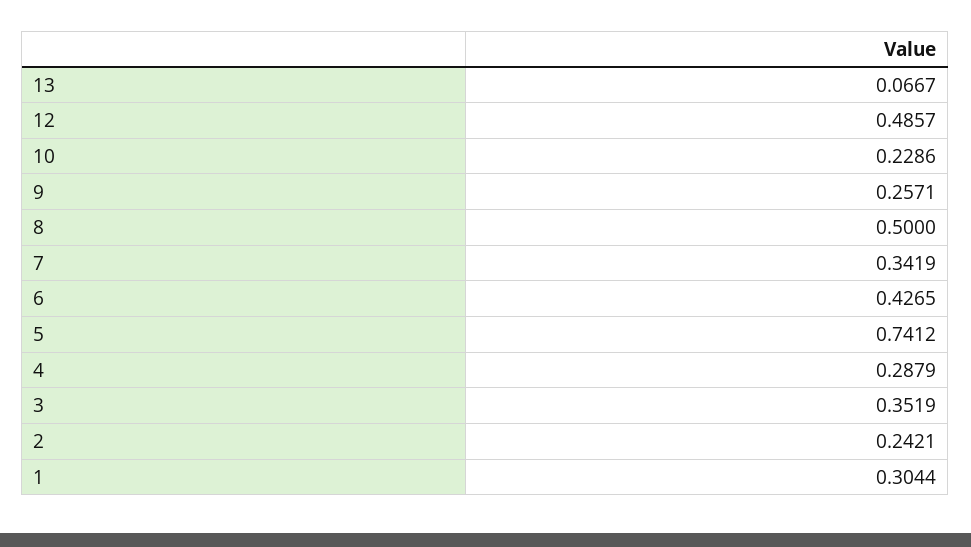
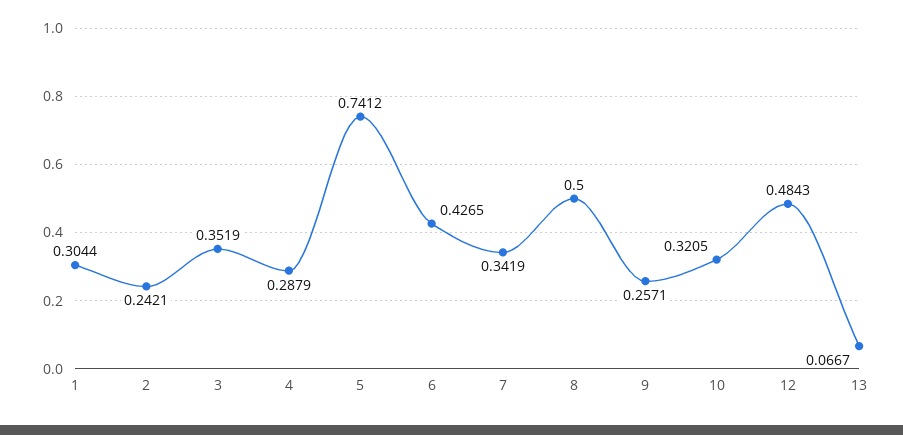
12: 0.4857 -> 0.4843
10: 0.2286 -> 0.3205

